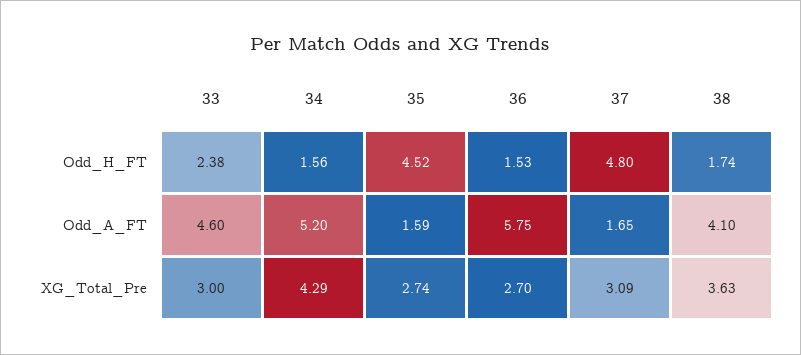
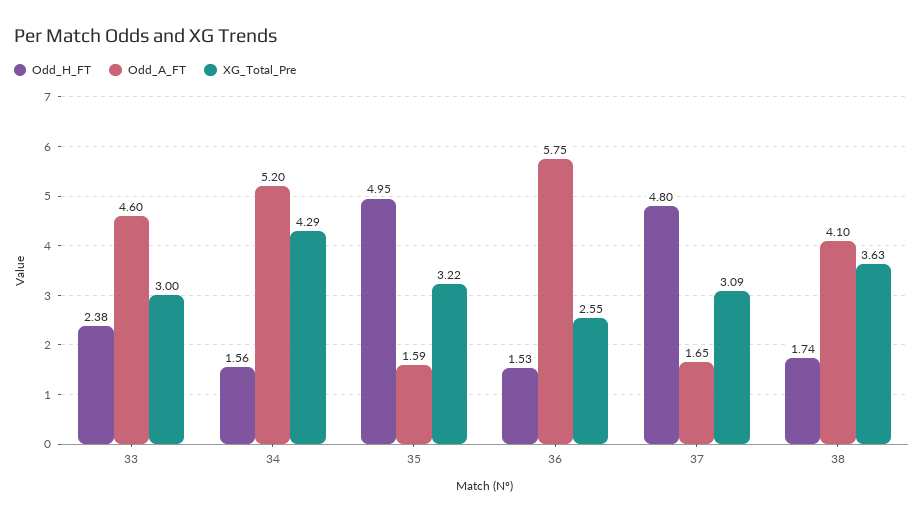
Odd_H_FT, 35: 4.52 -> 4.95
XG_Total_Pre, 35: 2.74 -> 3.22
XG_Total_Pre, 36: 2.7 -> 2.55

